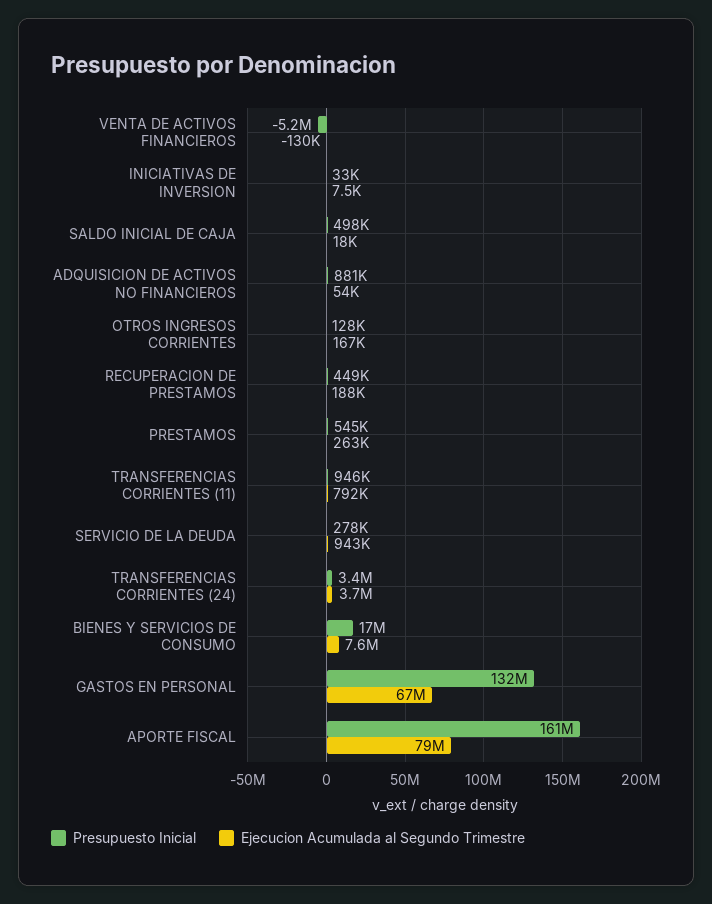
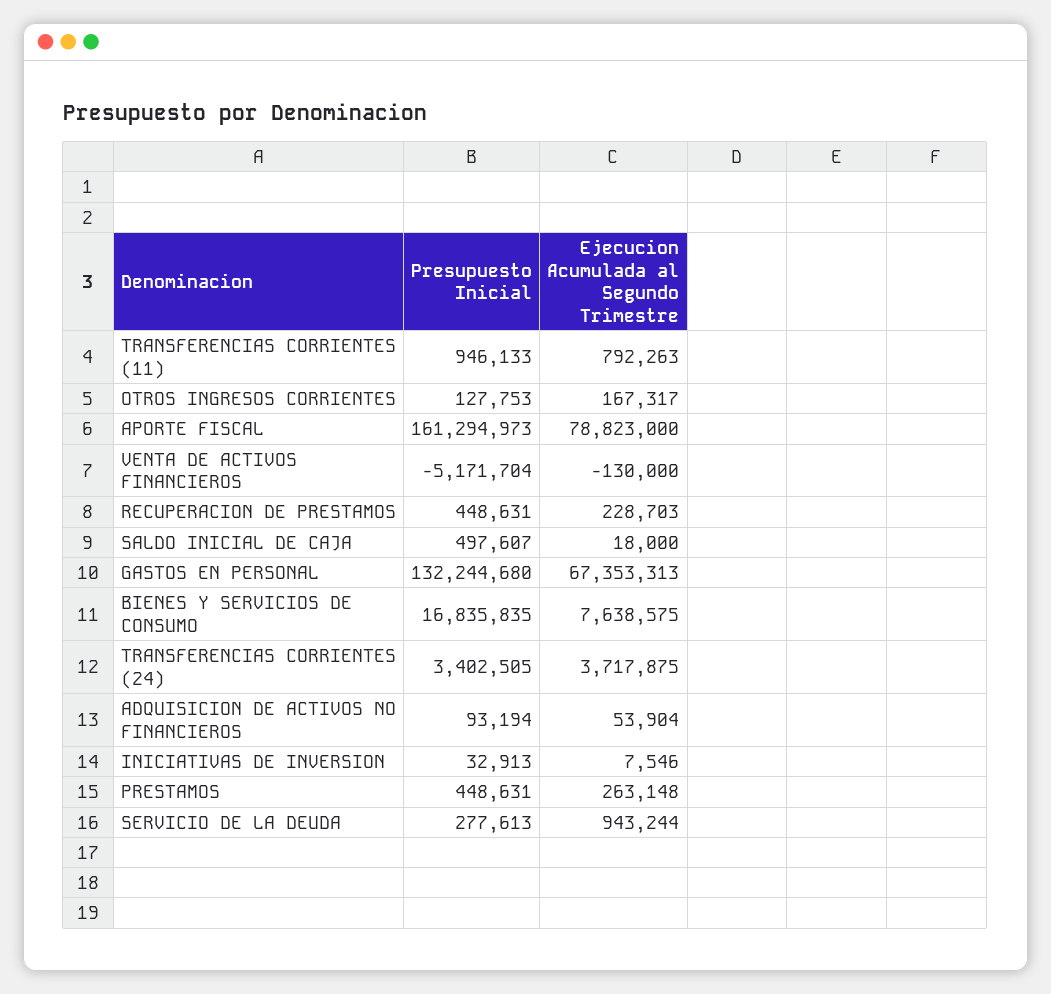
Presupuesto Inicial, ADQUISICION DE ACTIVOS NO FINANCIEROS: 881000 -> 93194
Ejecucion Acumulada al Segundo Trimestre, RECUPERACION DE PRESTAMOS: 188000 -> 228703
Presupuesto Inicial, PRESTAMOS: 545000 -> 448631

